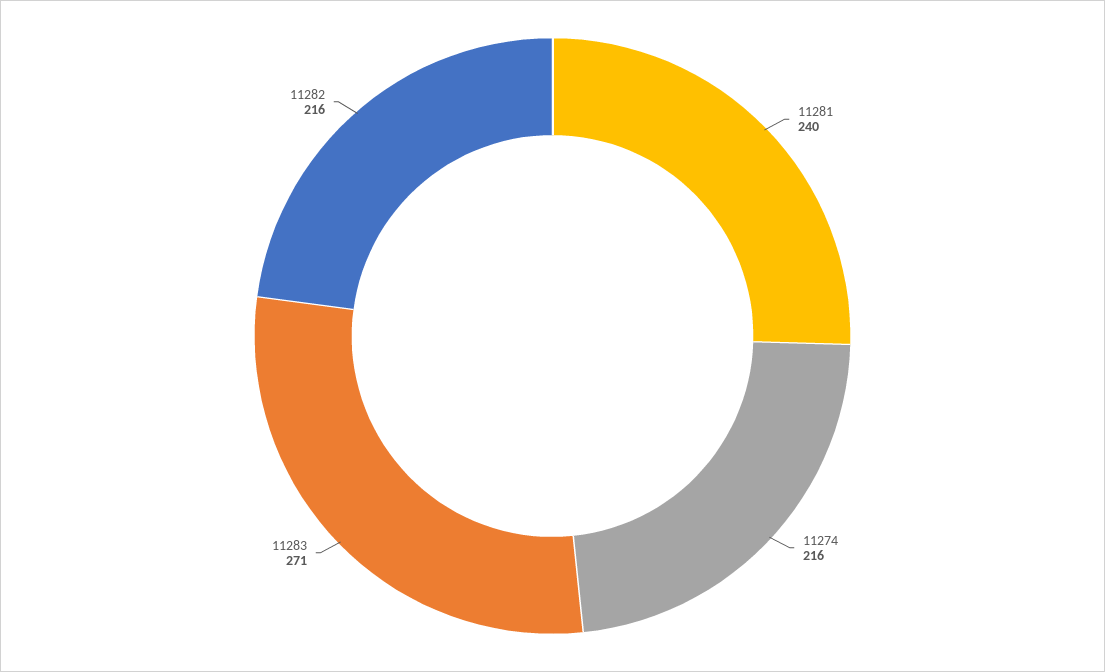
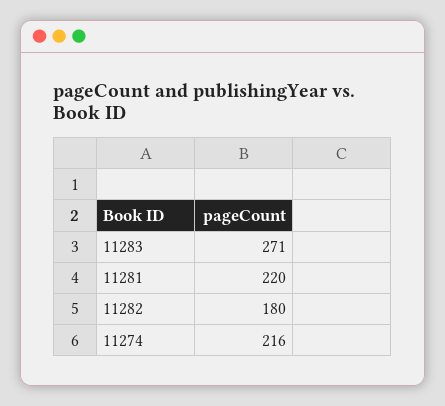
11281: 240 -> 220
11282: 216 -> 180

